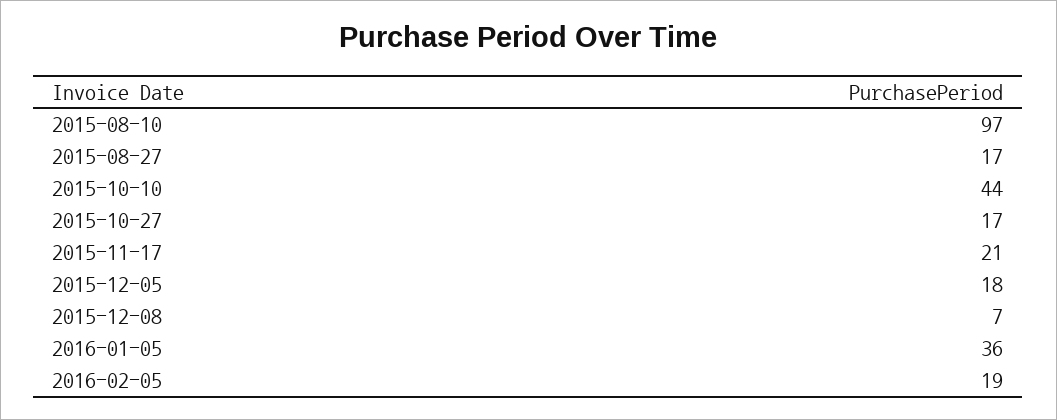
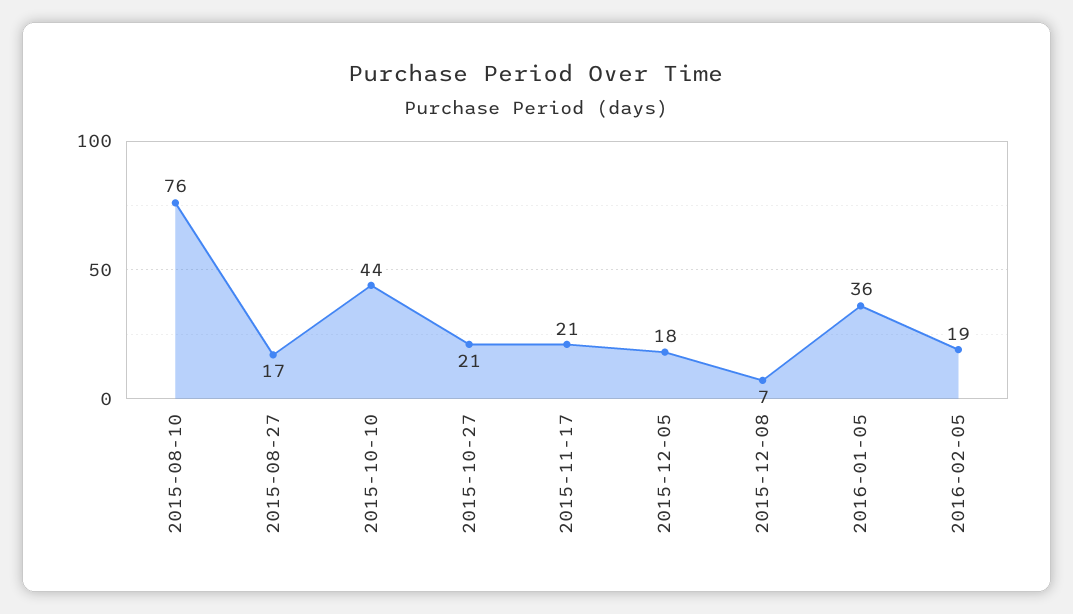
2015-08-10: 97 -> 76
2015-10-27: 17 -> 21

